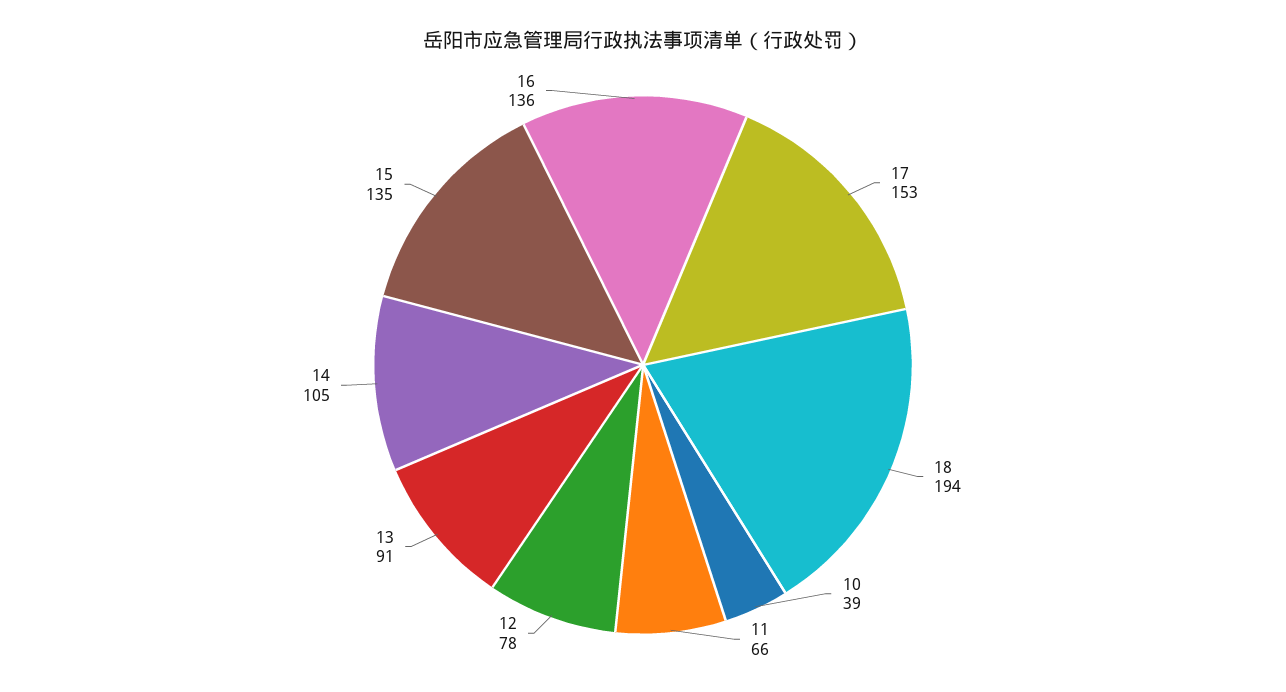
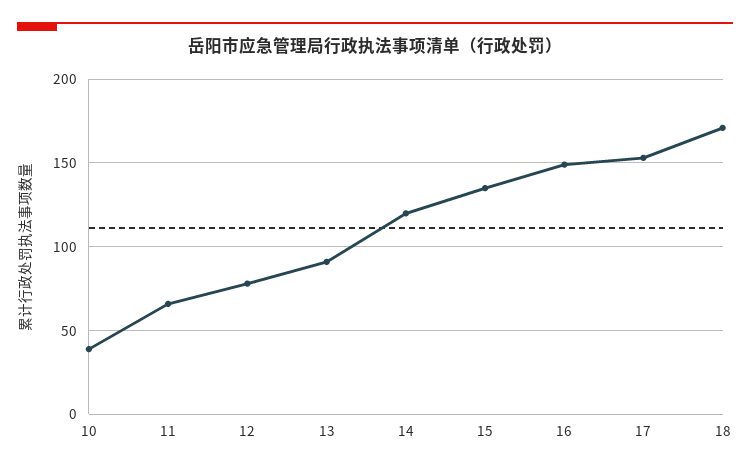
18: 194 -> 170
14: 105 -> 120
16: 136 -> 150

